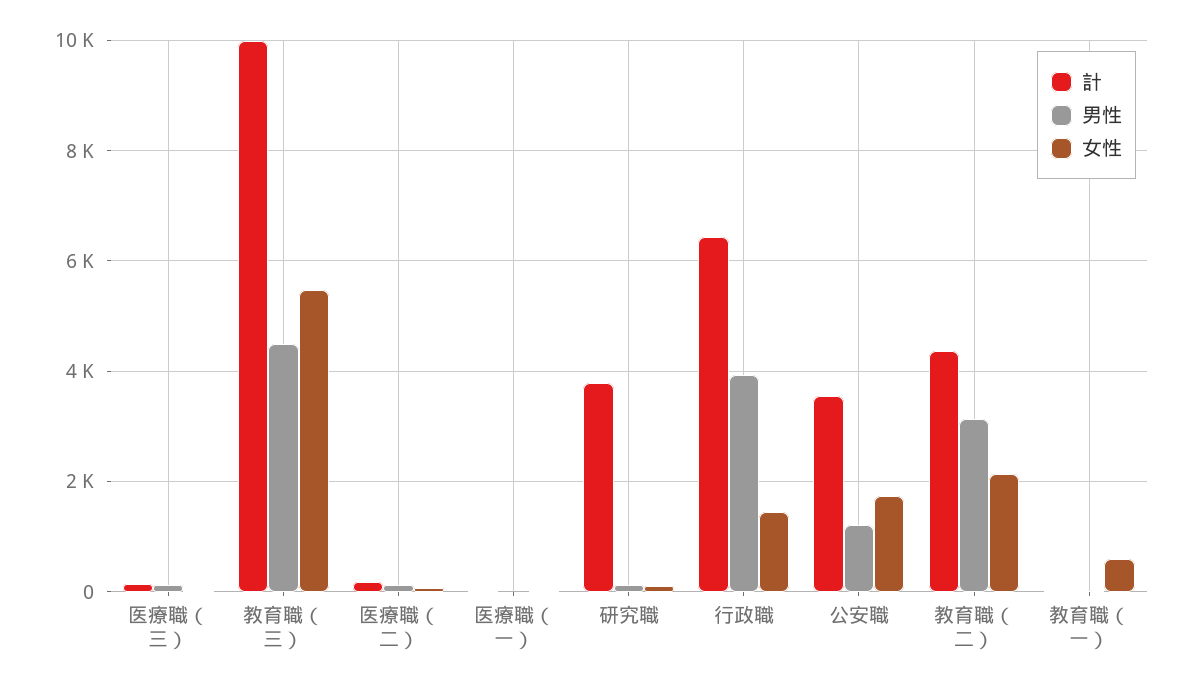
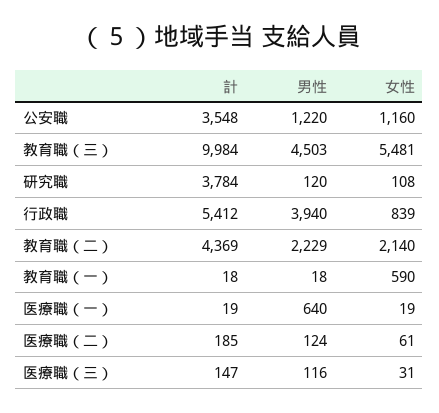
男性, 医療職（一）: 0 -> 640
計, 行政職: 6400 -> 5412
女性, 行政職: 1400 -> 839
女性, 公安職: 1800 -> 1160
男性, 教育職（二）: 3200 -> 2229

